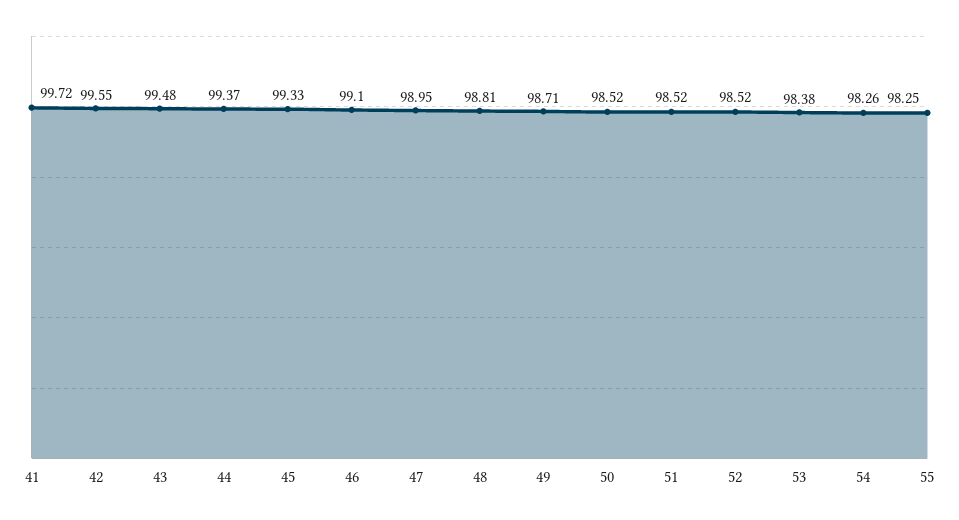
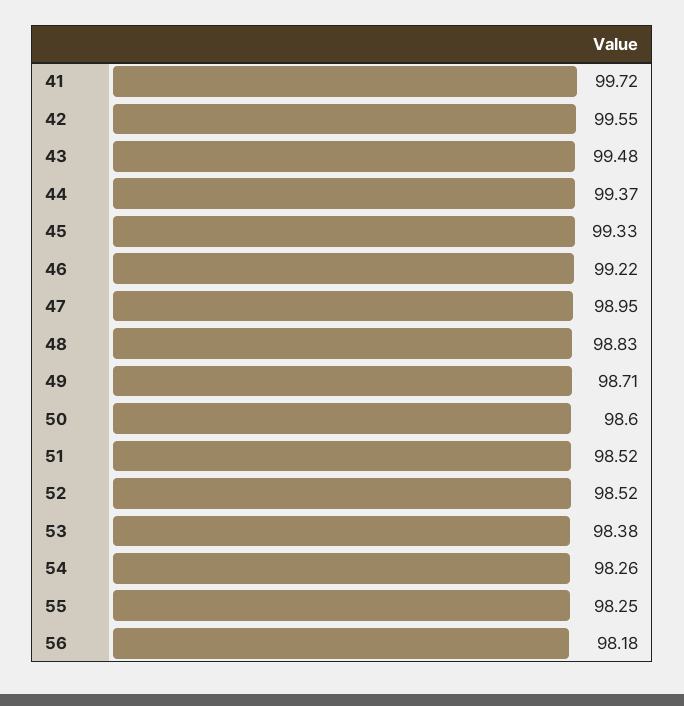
46: 99.1 -> 99.22
48: 98.81 -> 98.83
50: 98.52 -> 98.6
56: none -> 98.18

